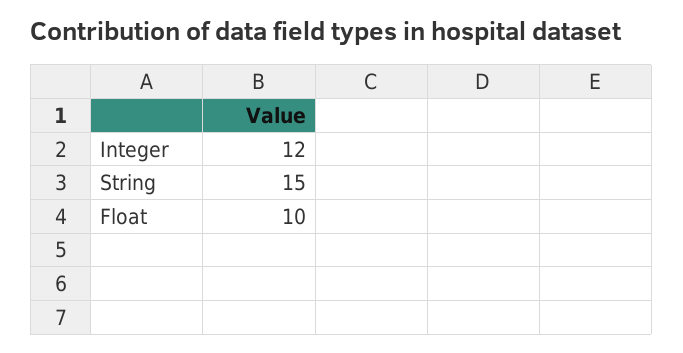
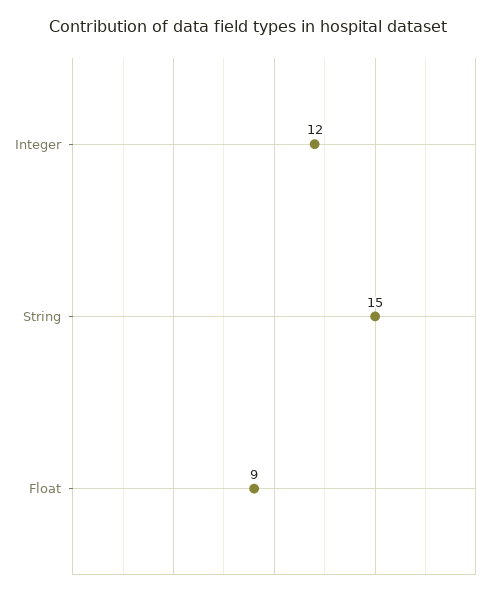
Float: 10 -> 9

